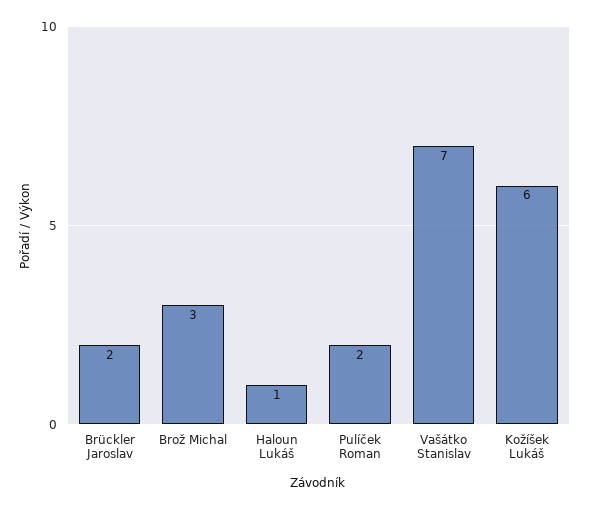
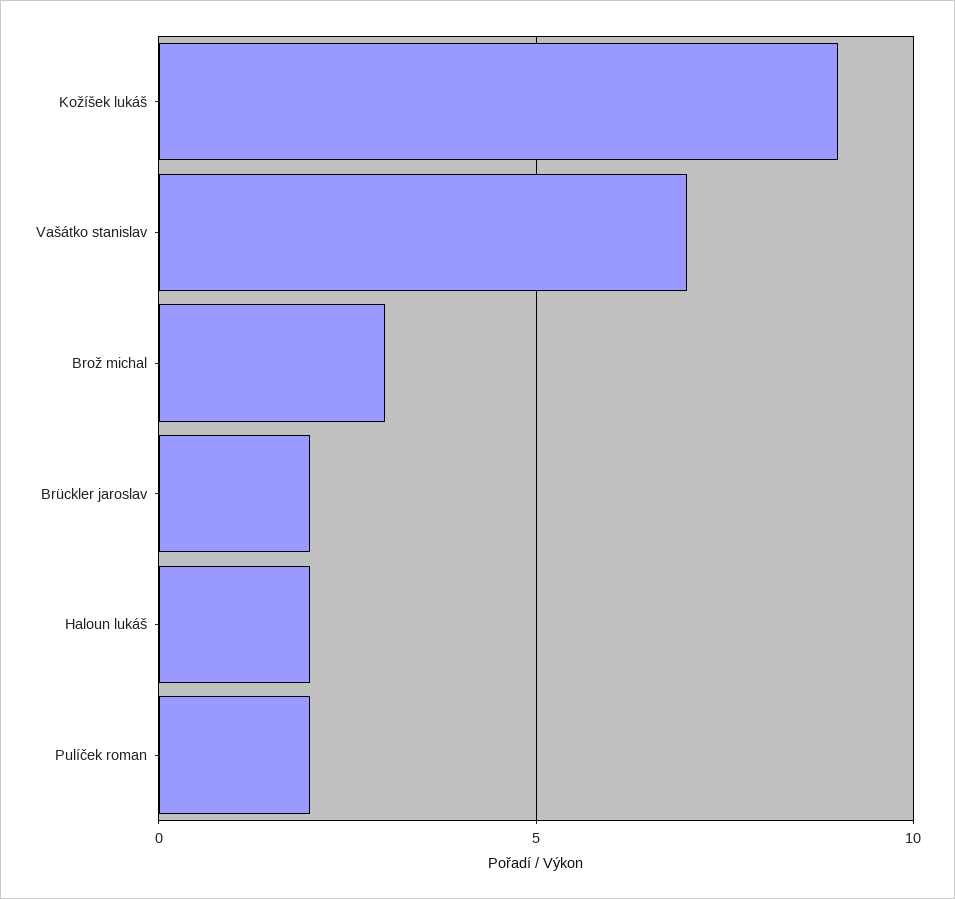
Haloun Lukáš: 1 -> 2
Kožíšek Lukáš: 6 -> 9

